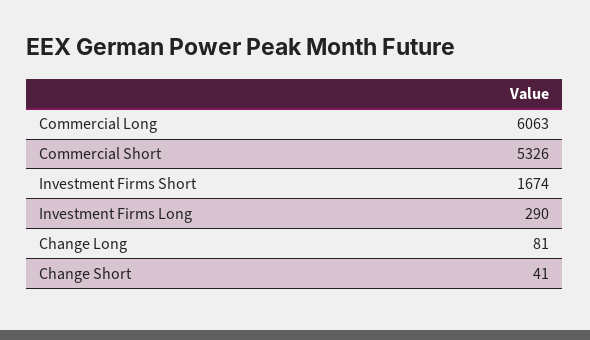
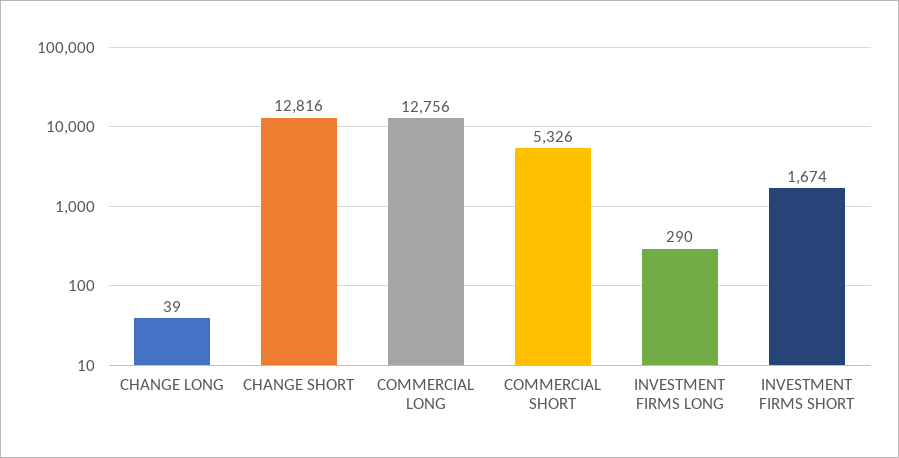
Commercial Long: 6063 -> 12756
Change Long: 81 -> 39
Change Short: 41 -> 12816

